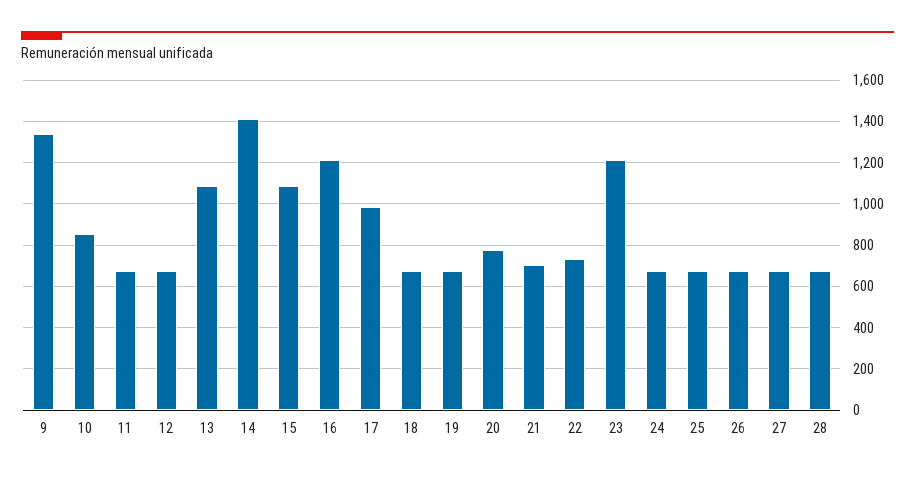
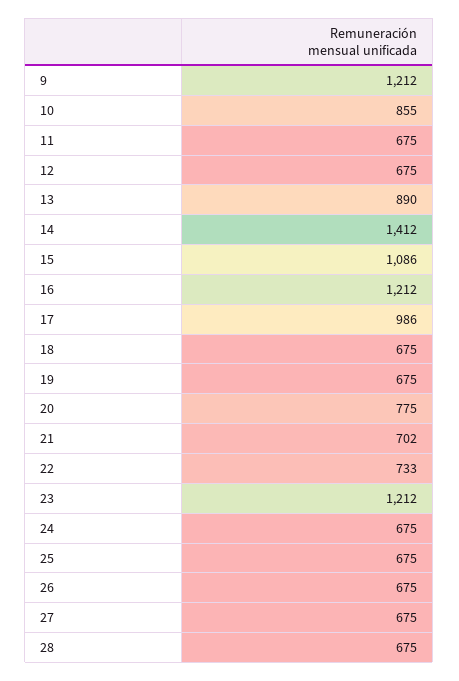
9: 1350 -> 1212
13: 1100 -> 890

